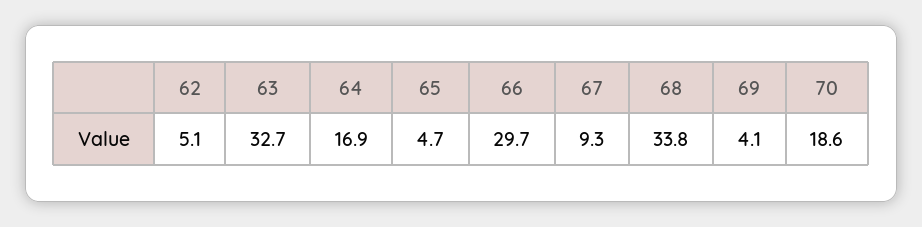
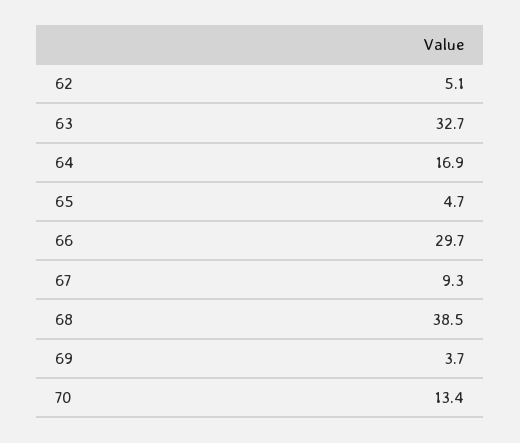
68: 33.8 -> 38.5
69: 4.1 -> 3.7
70: 18.6 -> 13.4

